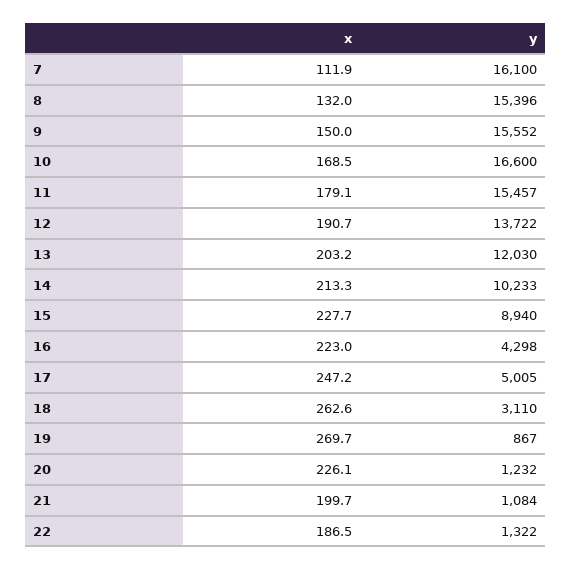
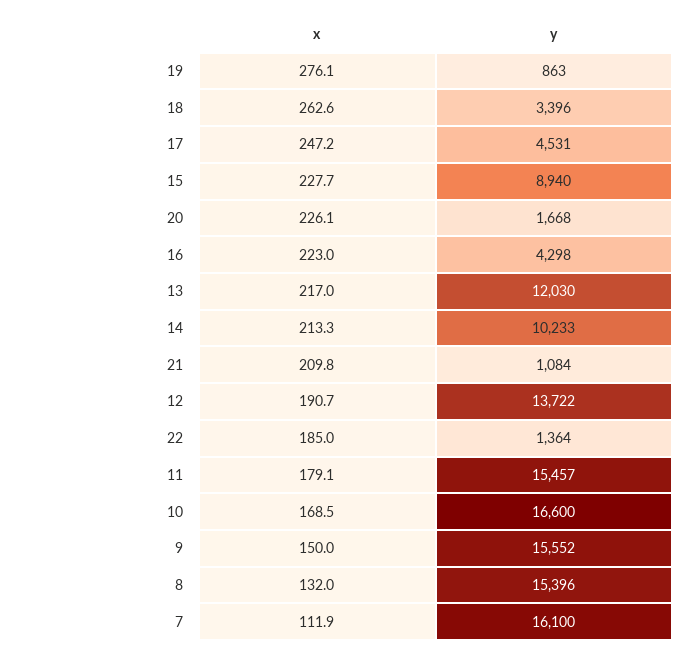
x, 13: 203.2 -> 217
y, 17: 5005 -> 4531
y, 18: 3110 -> 3396
x, 19: 269.7 -> 276.1
y, 19: 867 -> 863
y, 20: 1232 -> 1668
x, 21: 199.7 -> 209.8
x, 22: 186.5 -> 185
y, 22: 1322 -> 1364

